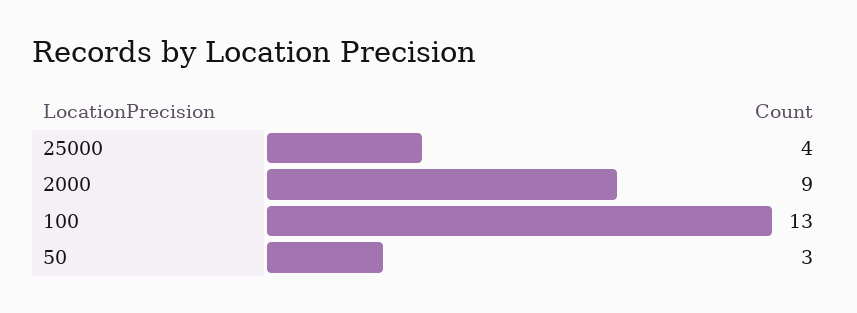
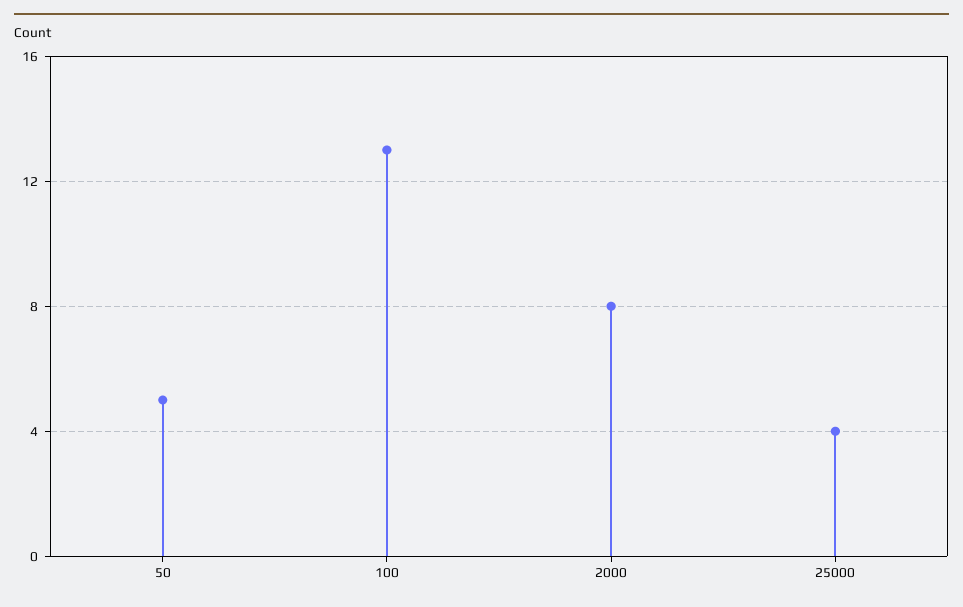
2000: 9 -> 8
50: 3 -> 5

